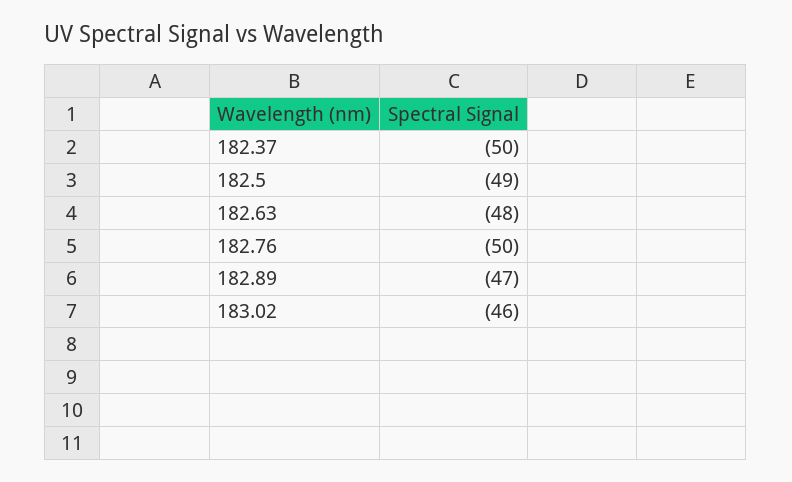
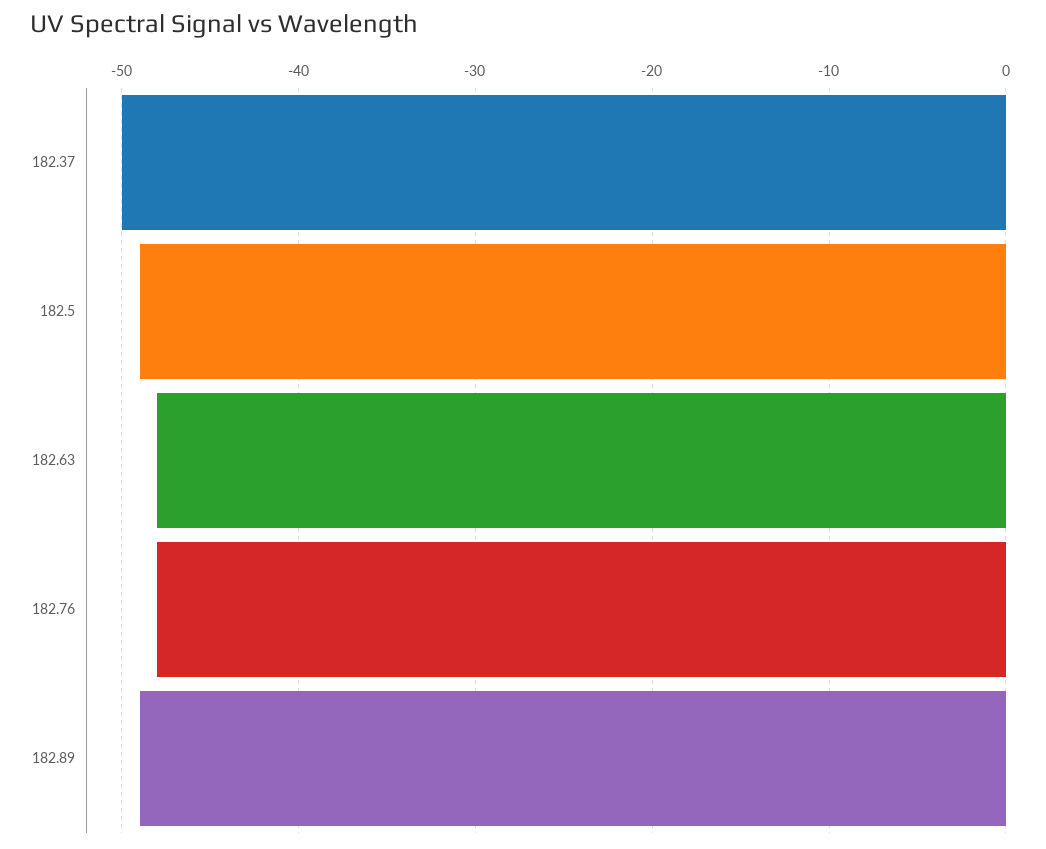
182.76: -50 -> -48
182.89: -47 -> -49
183.02: -46 -> none

